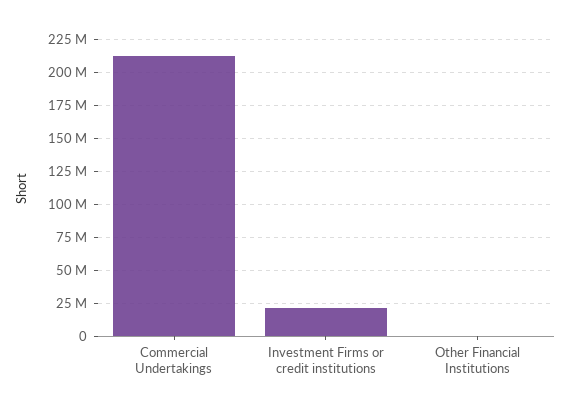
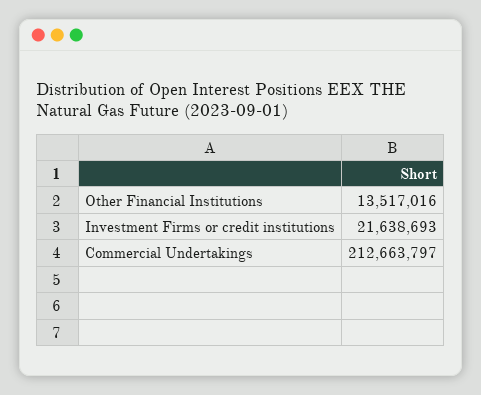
Other Financial Institutions: 0 -> 13517016

